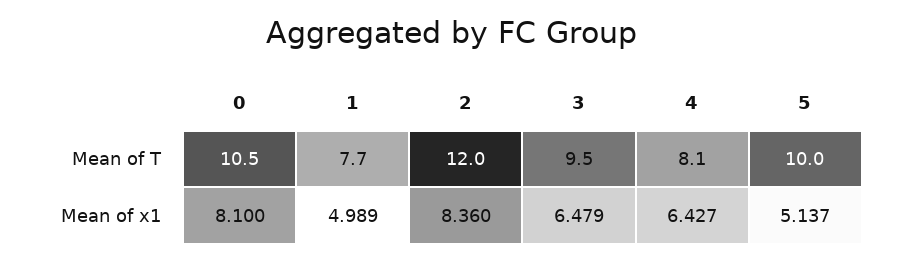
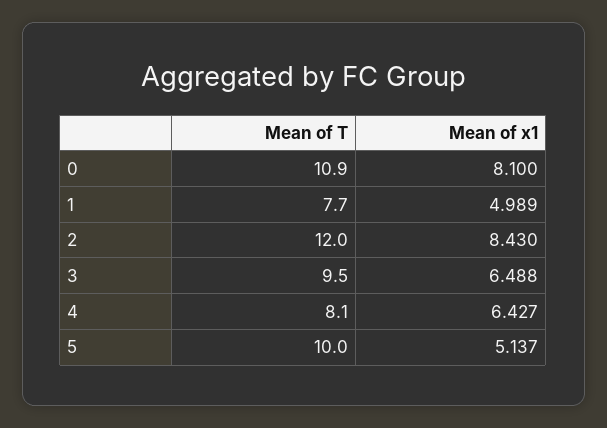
0, Mean of T: 10.5 -> 10.9
2, Mean of x1: 8.36 -> 8.43
3, Mean of x1: 6.479 -> 6.488

